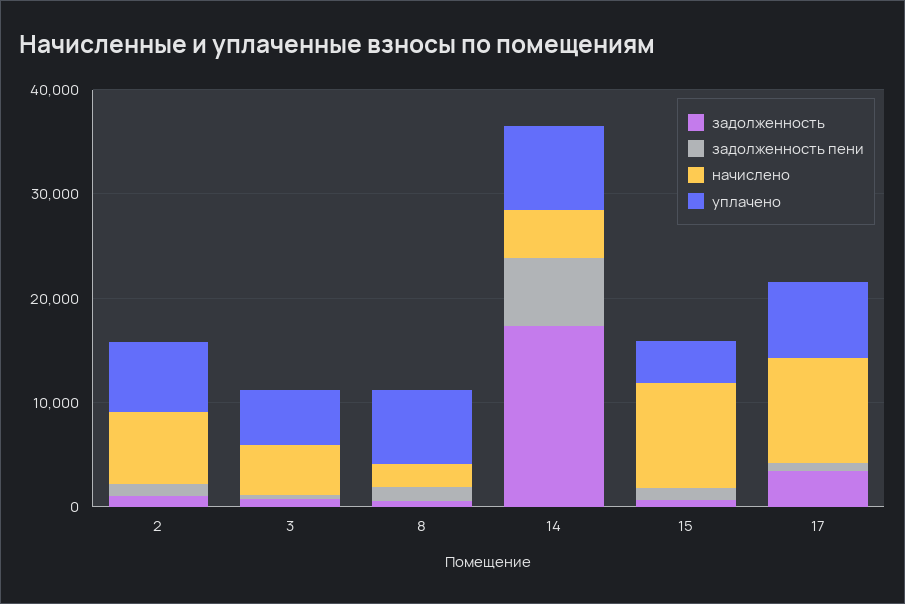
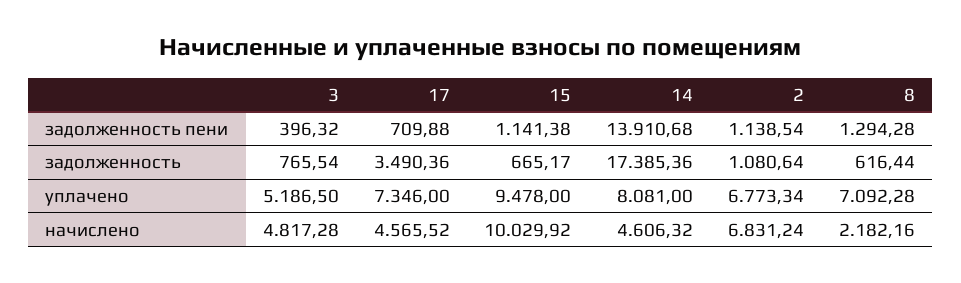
задолженность пени, 14: 6000 -> 13910.68
уплачено, 15: 4000 -> 9478
начислено, 17: 10000 -> 4565.52

